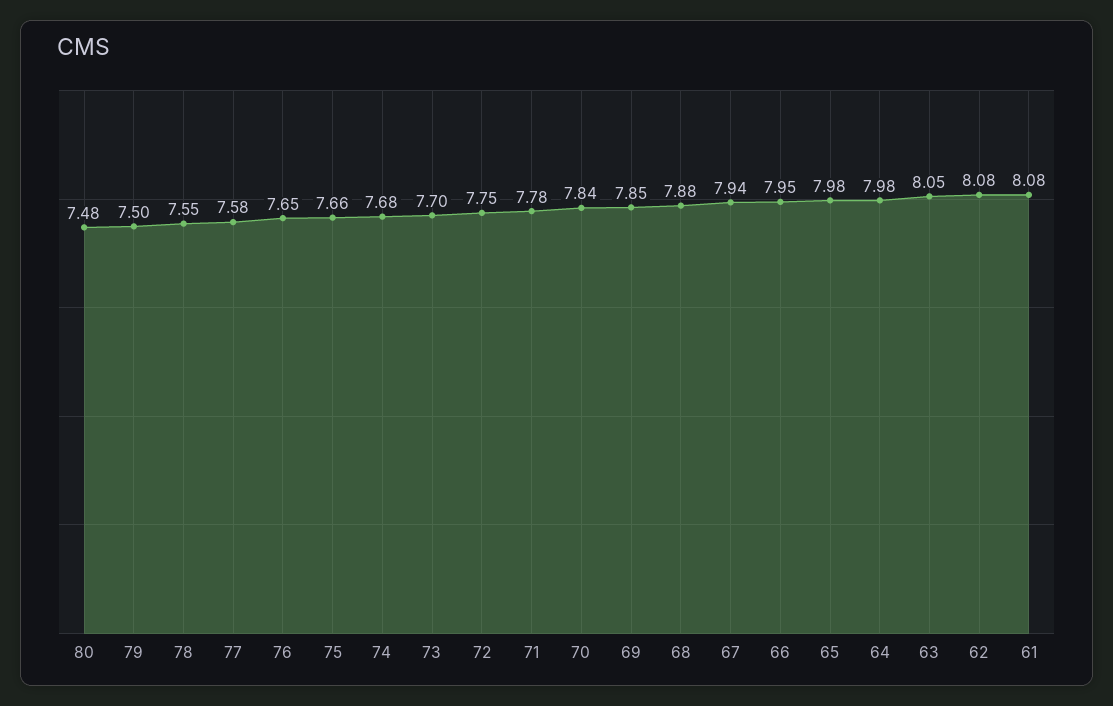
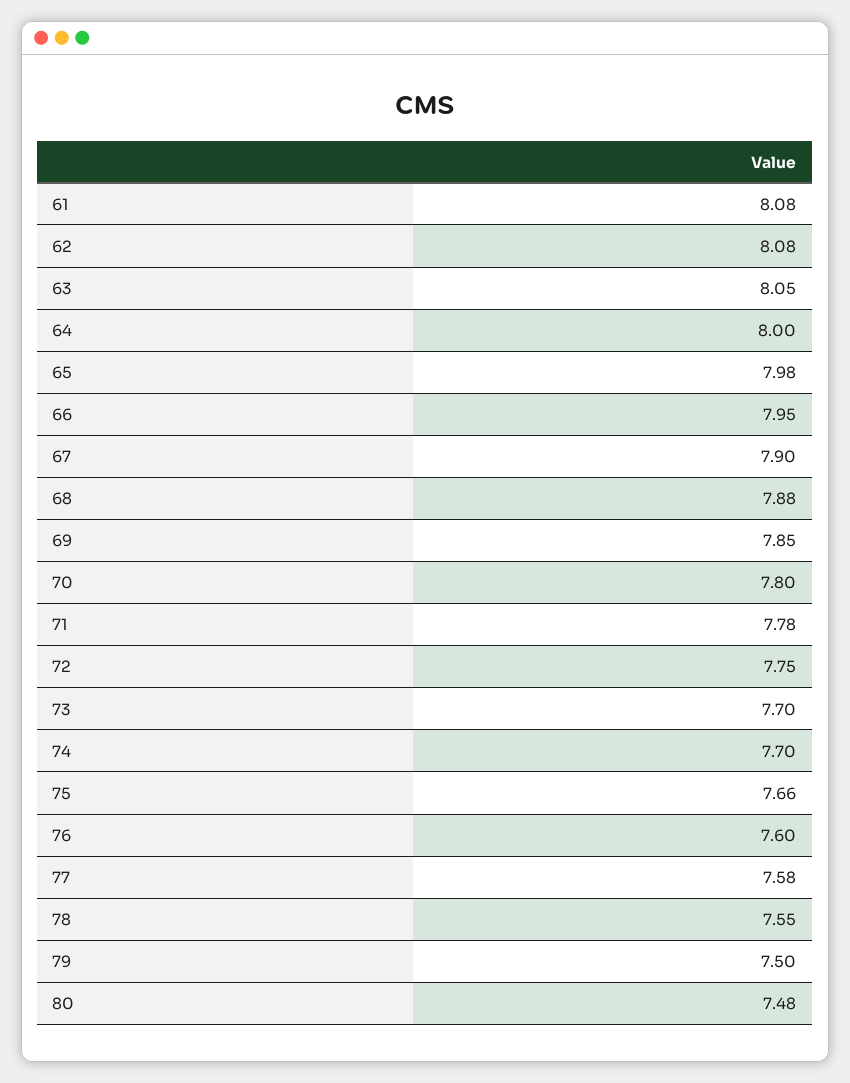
76: 7.65 -> 7.6
74: 7.68 -> 7.7
70: 7.84 -> 7.8
67: 7.94 -> 7.9
64: 7.98 -> 8

